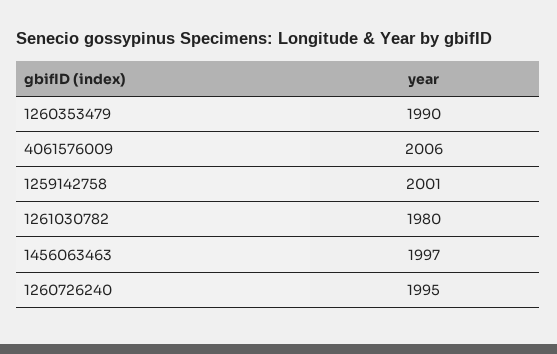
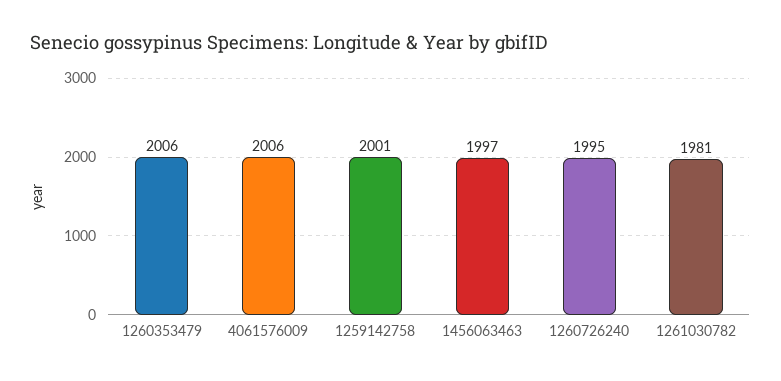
1260353479: 1990 -> 2006
1261030782: 1980 -> 1981

